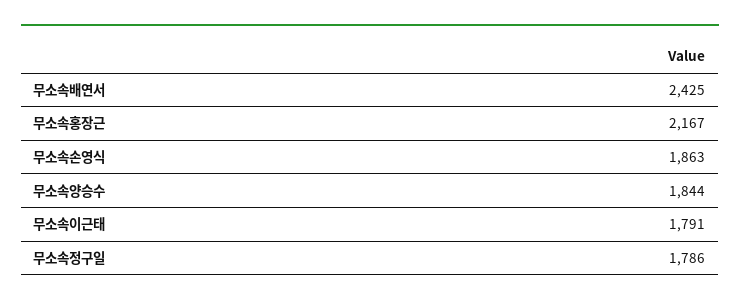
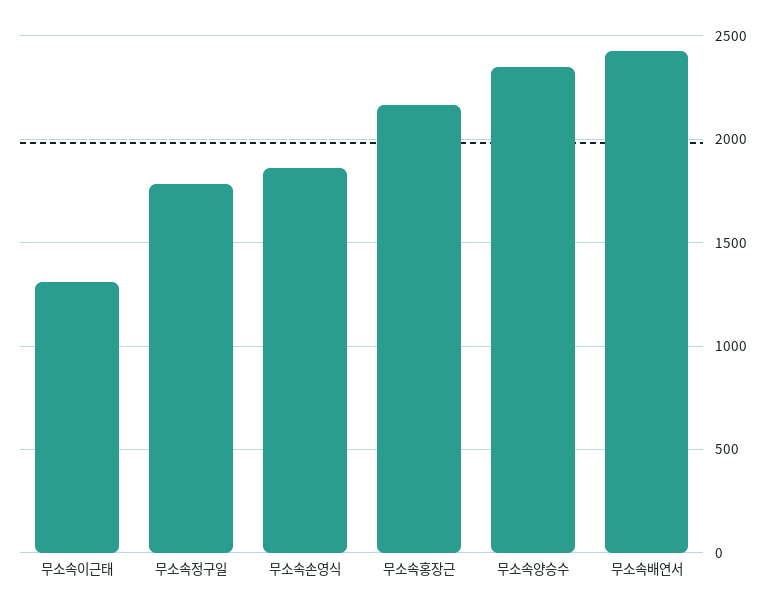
무소속양승수: 1844 -> 2350
무소속이근태: 1791 -> 1300

